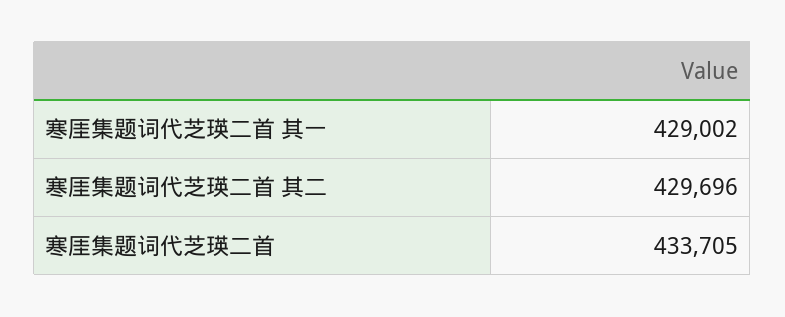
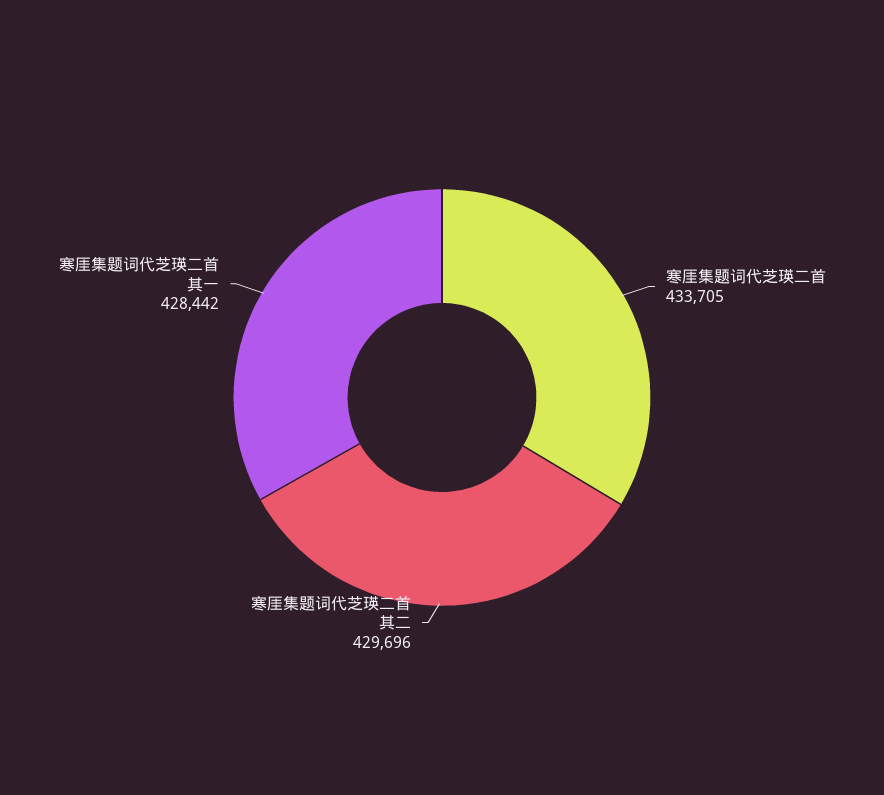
寒厓集题词代芝瑛二首 其一: 429002 -> 428442

